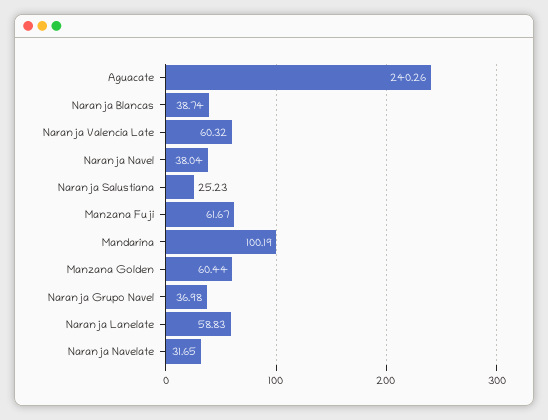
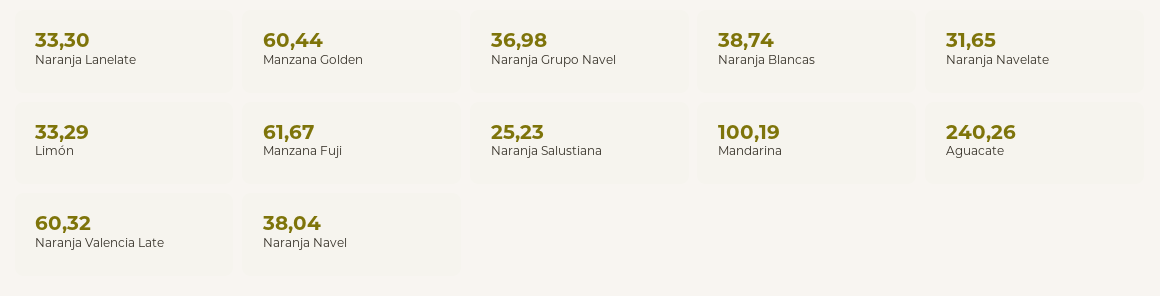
Naranja Lanelate: 58.83 -> 33.3
Limón: none -> 33.29

